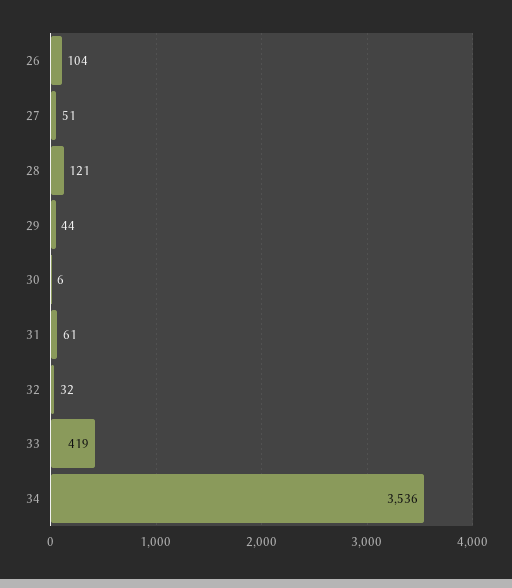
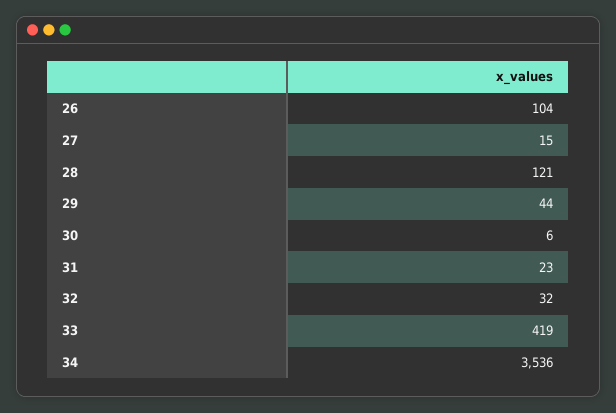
27: 51 -> 15
31: 61 -> 23

